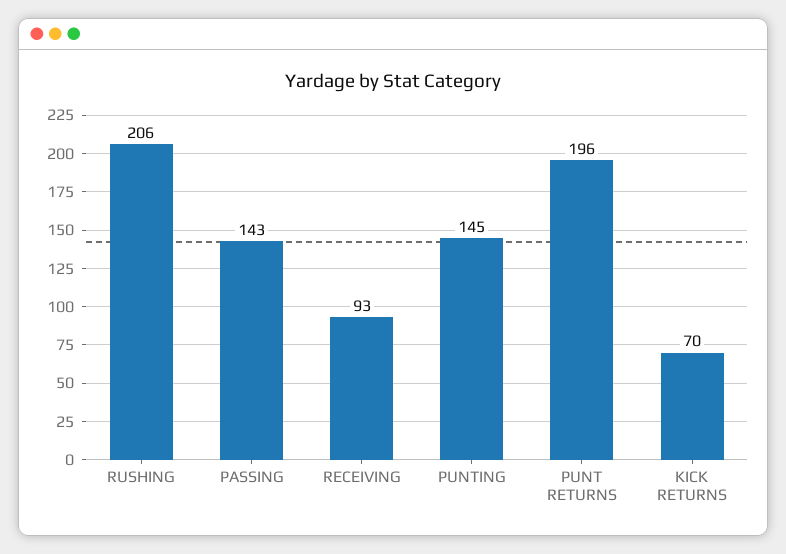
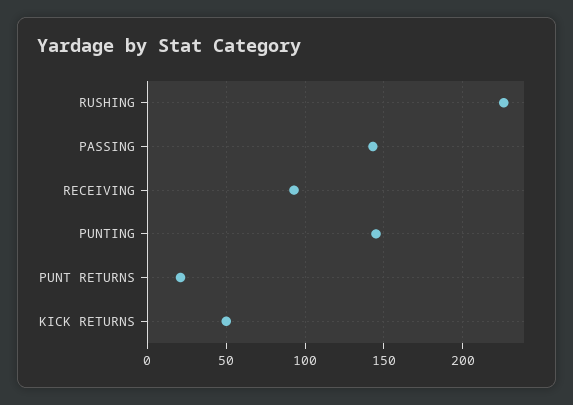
RUSHING: 206 -> 225
PUNT RETURNS: 196 -> 20
KICK RETURNS: 70 -> 50

